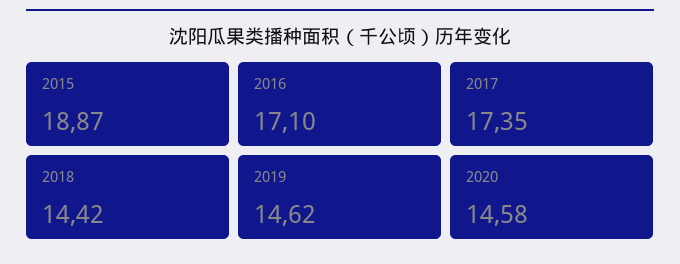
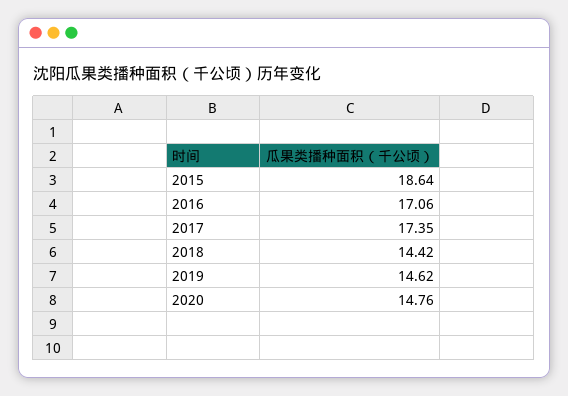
2015: 18.87 -> 18.64
2016: 17.1 -> 17.06
2020: 14.58 -> 14.76

